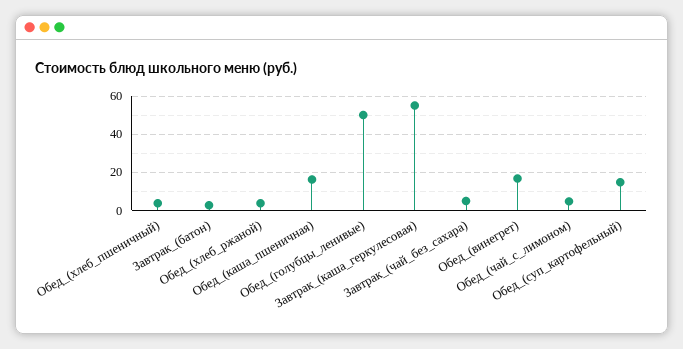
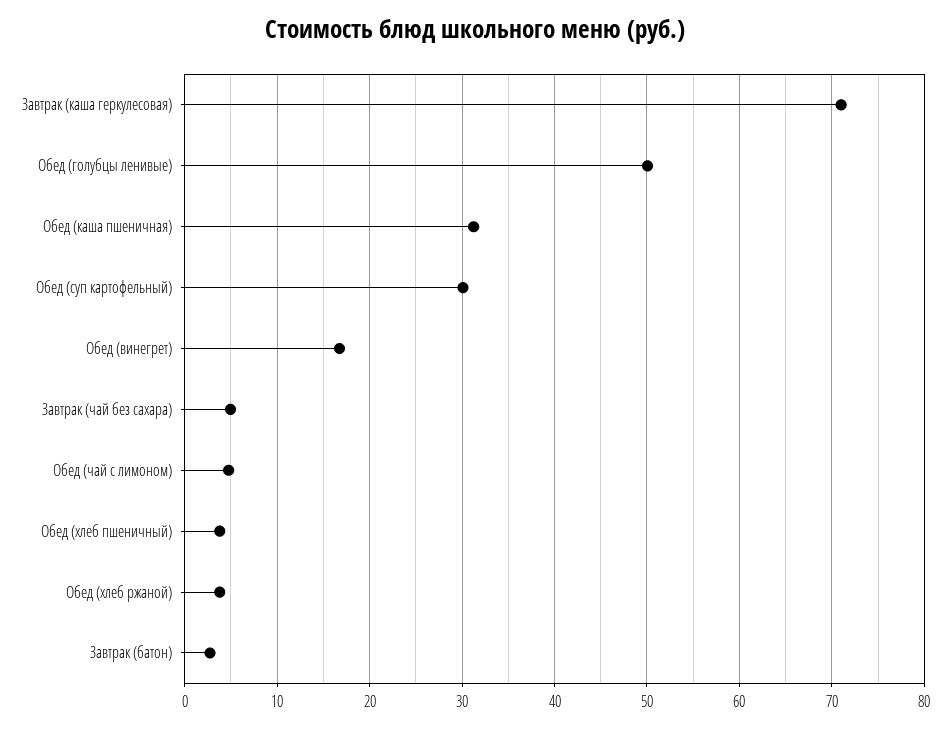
Обед_(каша_пшеничная): 15 -> 31
Завтрак_(каша_геркулесовая): 55 -> 71
Обед_(суп_картофельный): 15 -> 30

